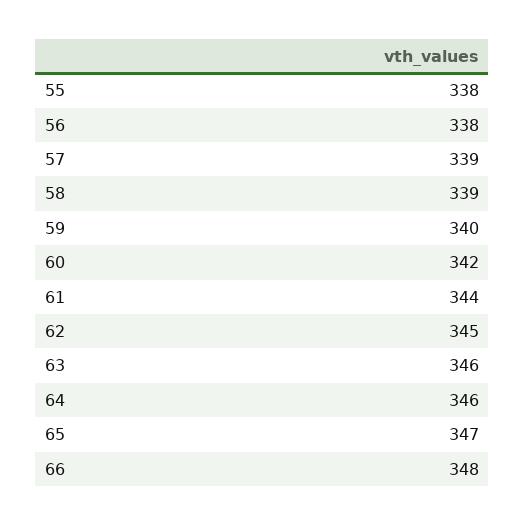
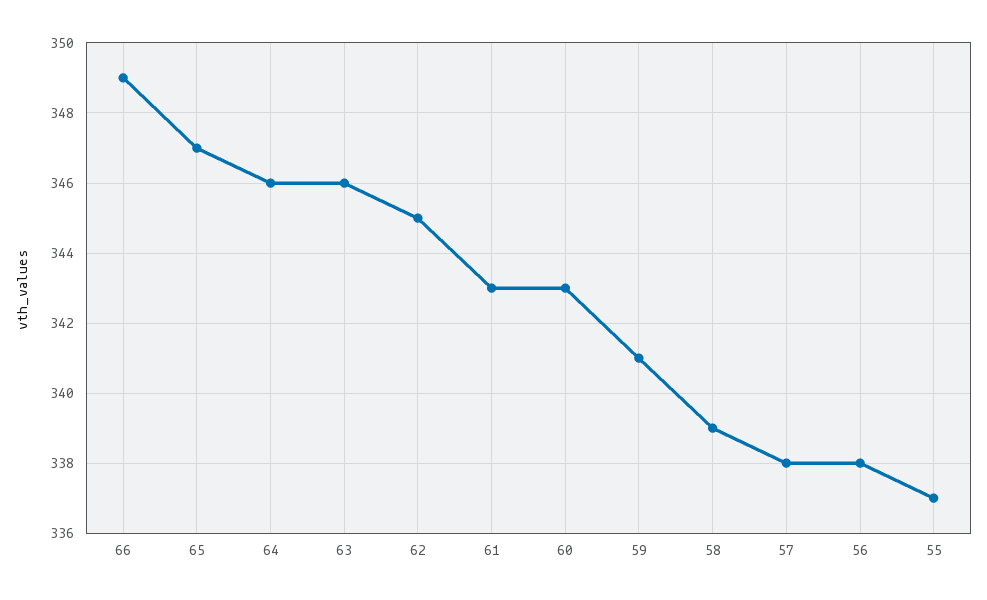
55: 338 -> 337
57: 339 -> 338
59: 340 -> 341
60: 342 -> 343
61: 344 -> 343
66: 348 -> 349

